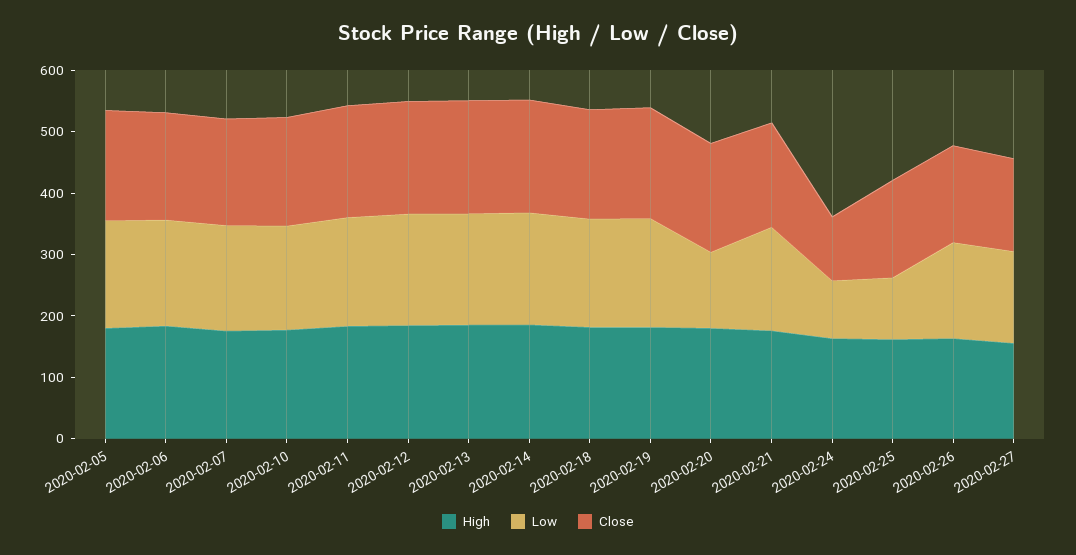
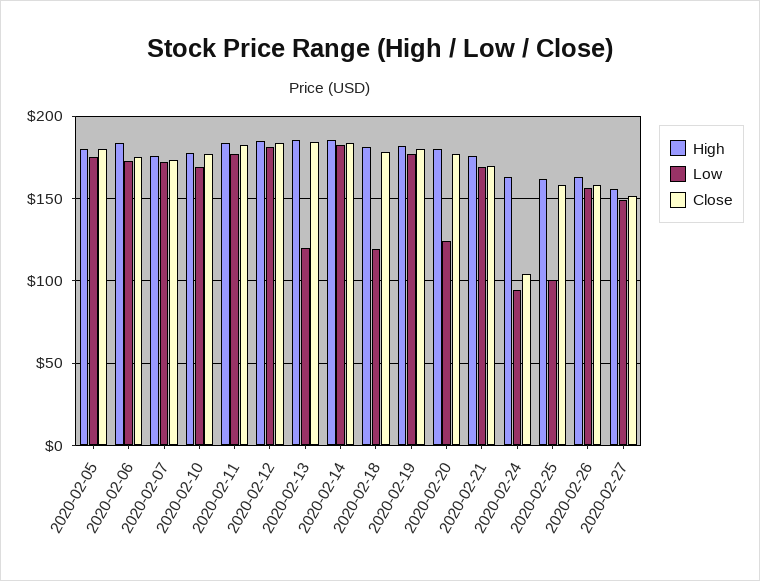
Low, 2020-02-13: 180 -> 120
Low, 2020-02-18: 180 -> 120

